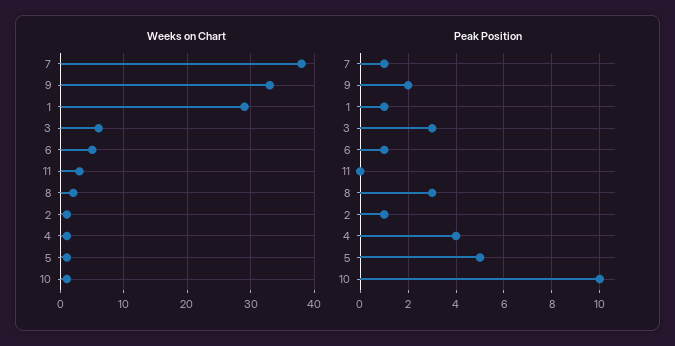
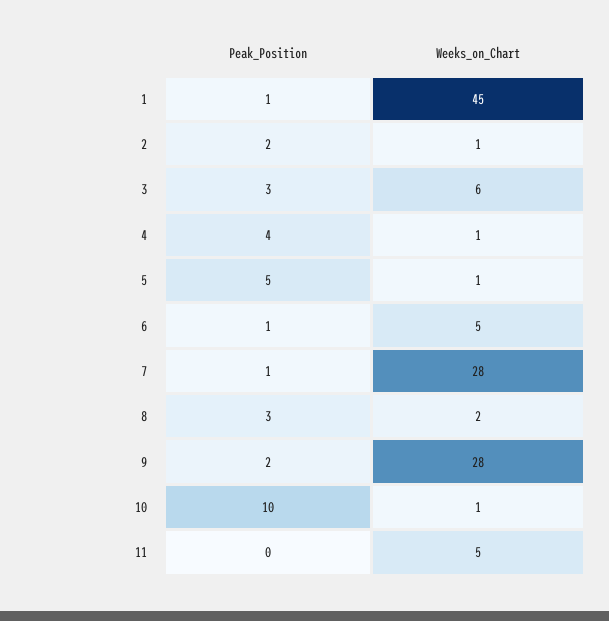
Weeks on Chart, 7: 38 -> 28
Weeks on Chart, 9: 33 -> 28
Weeks on Chart, 1: 29 -> 45
Weeks on Chart, 11: 3 -> 5
Peak Position, 2: 1 -> 2

